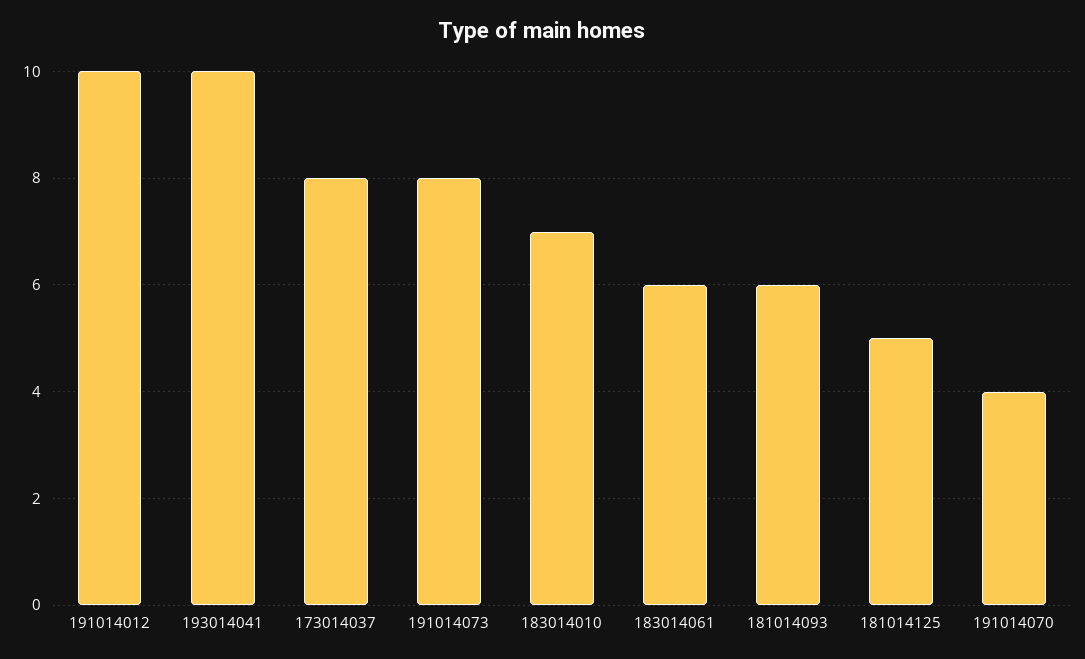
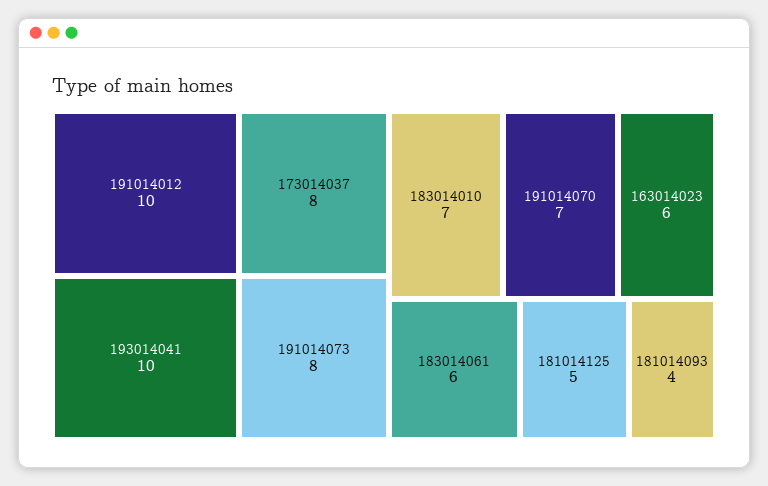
181014093: 6 -> 4
191014070: 4 -> 7
163014023: none -> 6

